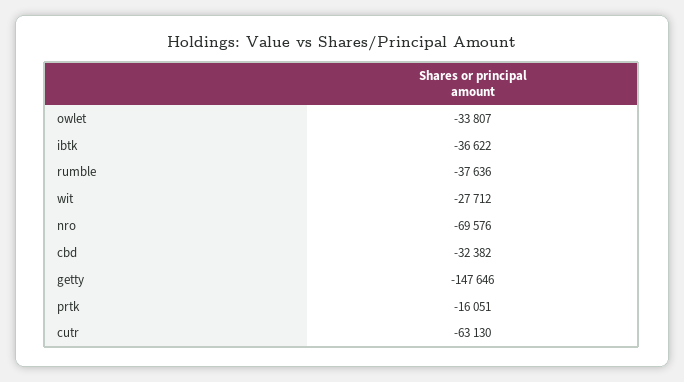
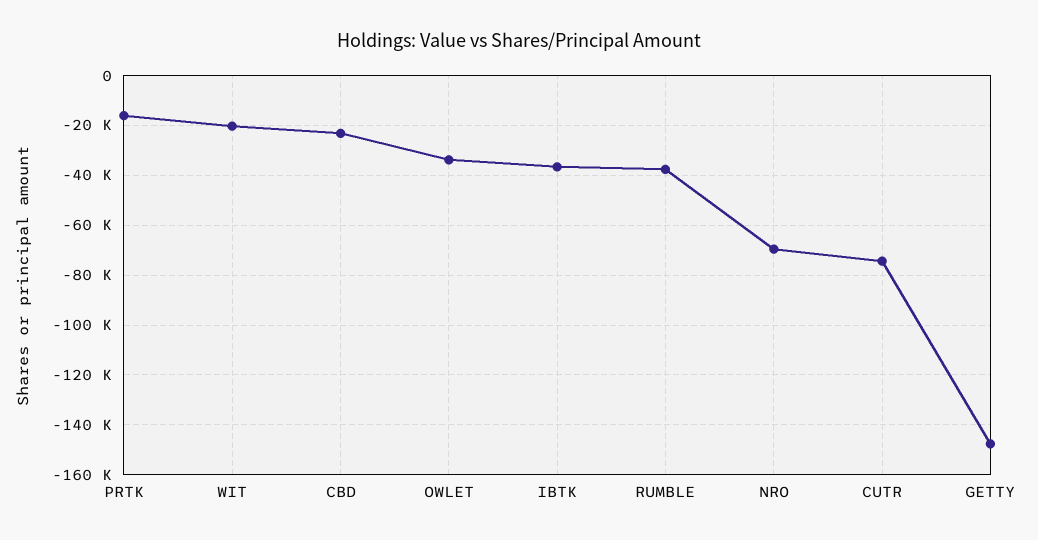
wit: -27712 -> -20000
cbd: -32382 -> -22500
cutr: -63130 -> -75000

